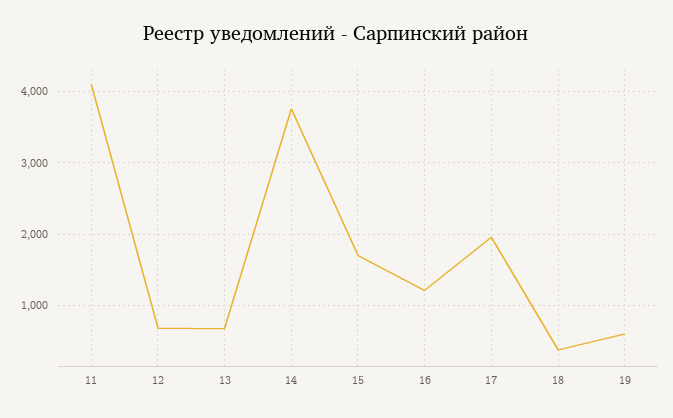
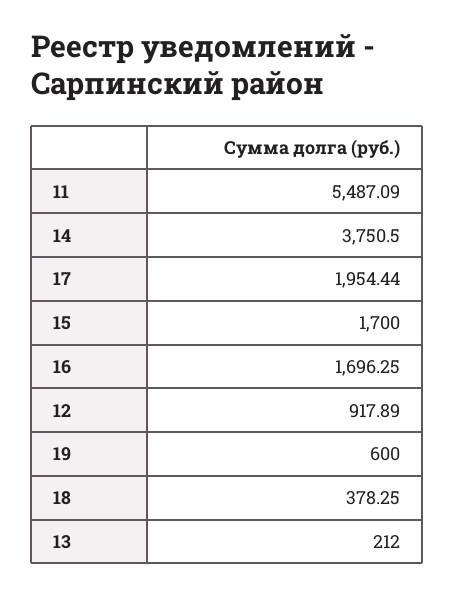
11: 4100 -> 5487.09
12: 700 -> 917.89
13: 700 -> 212
16: 1200 -> 1696.25

